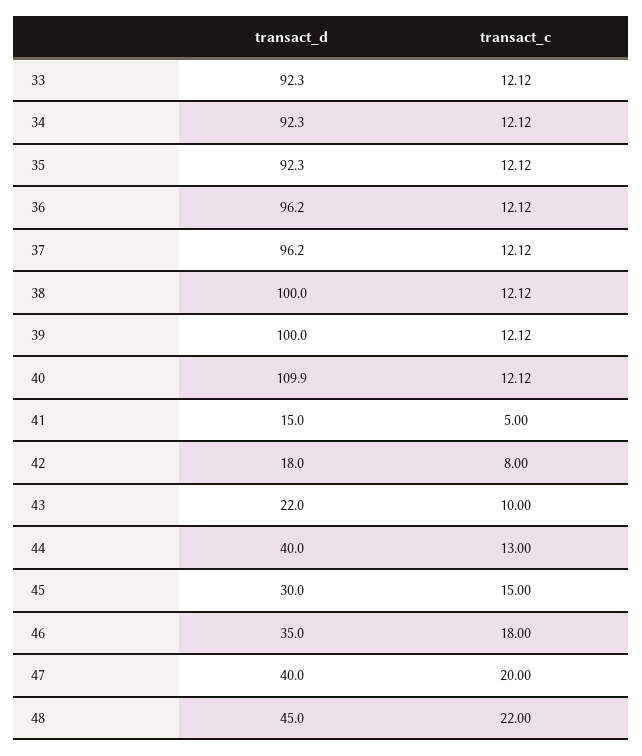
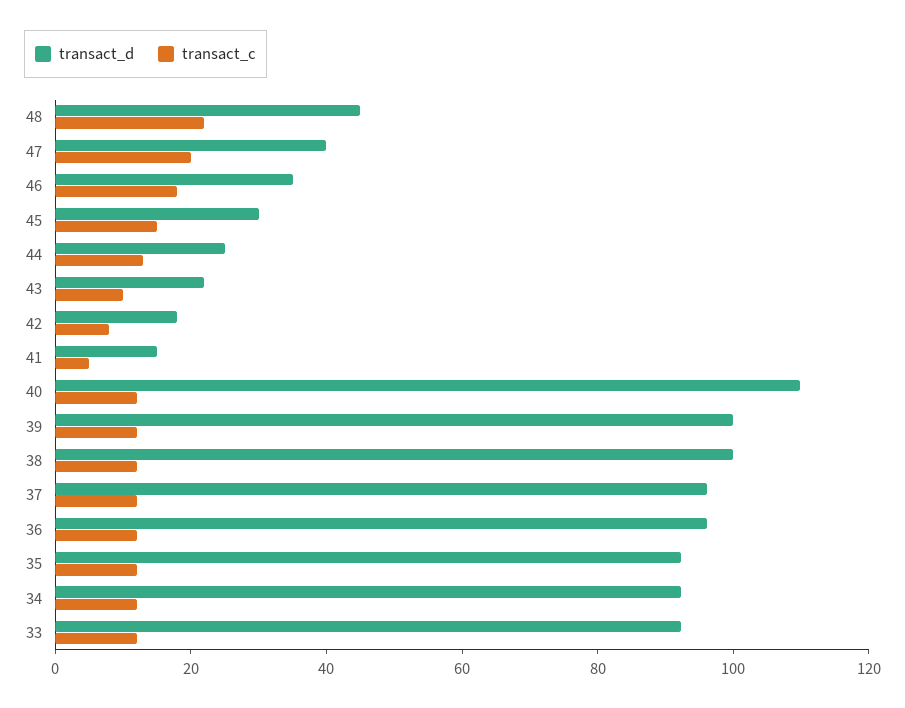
transact_d, 44: 40 -> 25

